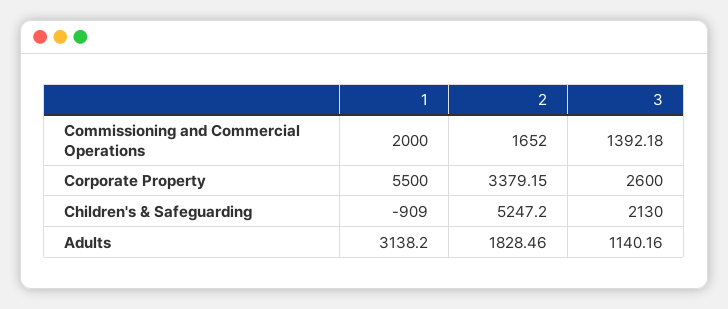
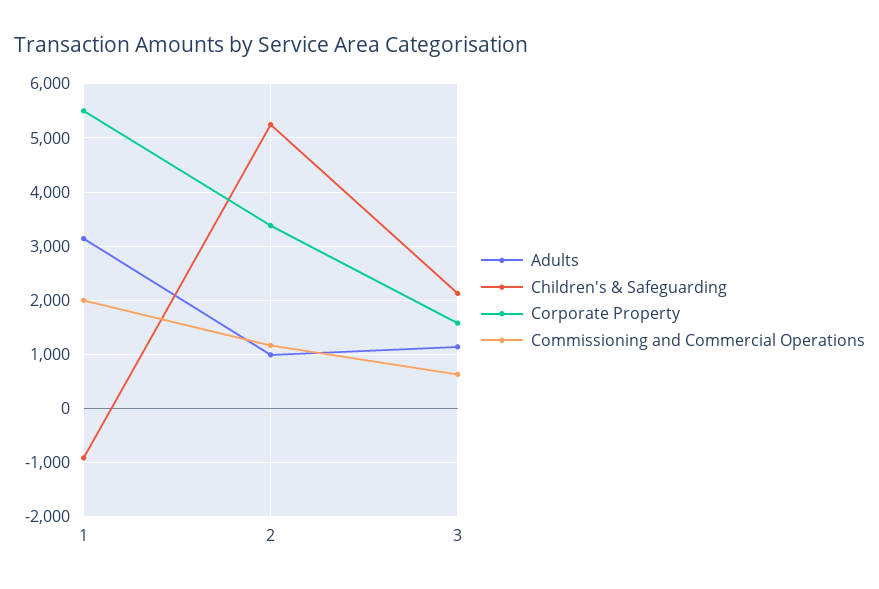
Commissioning and Commercial Operations, 2: 1652 -> 1200
Commissioning and Commercial Operations, 3: 1392.18 -> 600
Corporate Property, 3: 2600 -> 1600
Adults, 2: 1828.46 -> 1000

